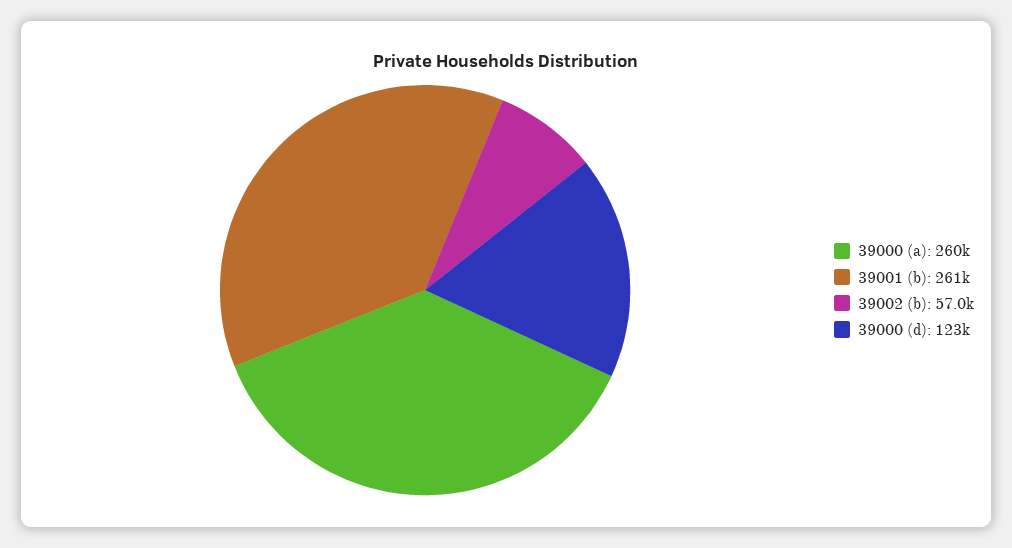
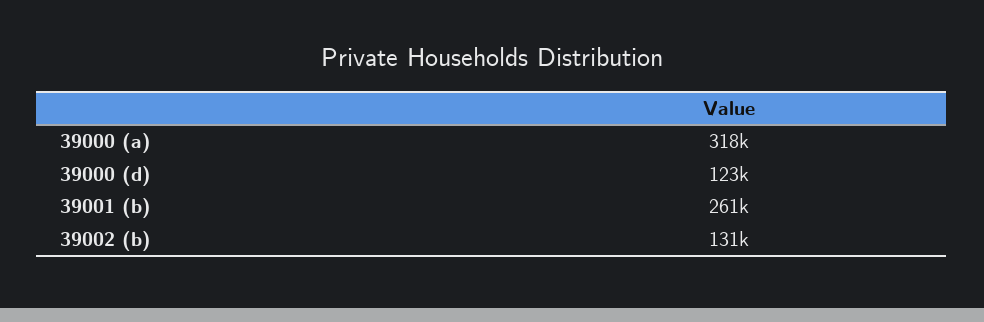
39000 (a): 260000 -> 318000
39002 (b): 57000 -> 131000

